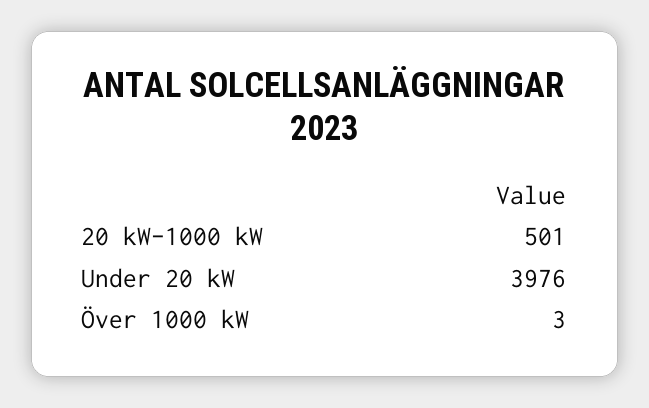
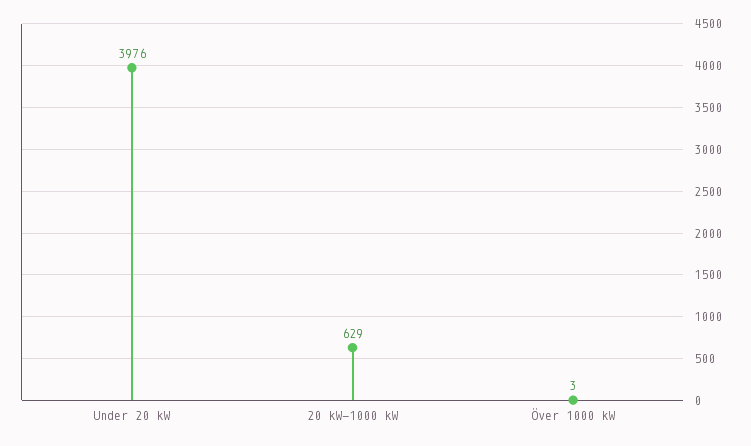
20 kW-1000 kW: 501 -> 629

